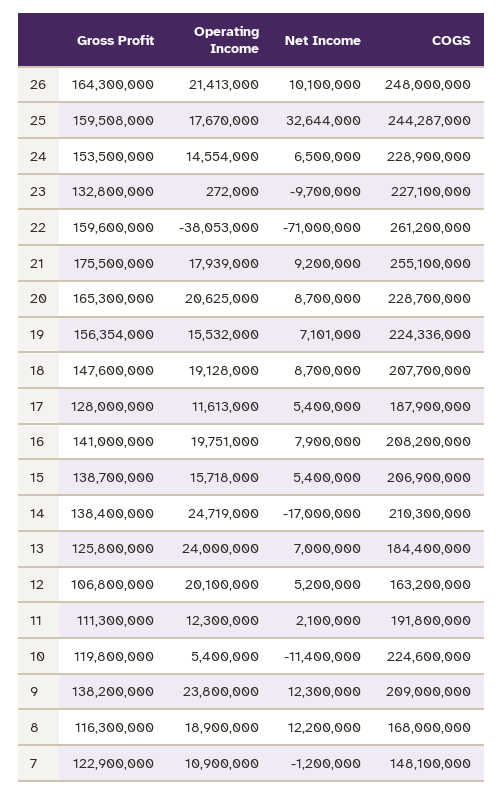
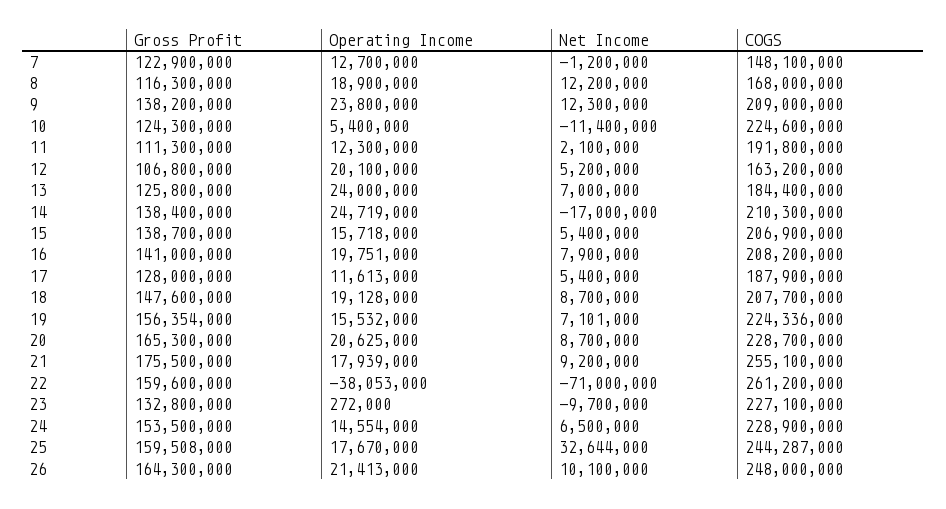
Gross Profit, 10: 119800000 -> 124300000
Operating Income, 7: 10900000 -> 12700000

